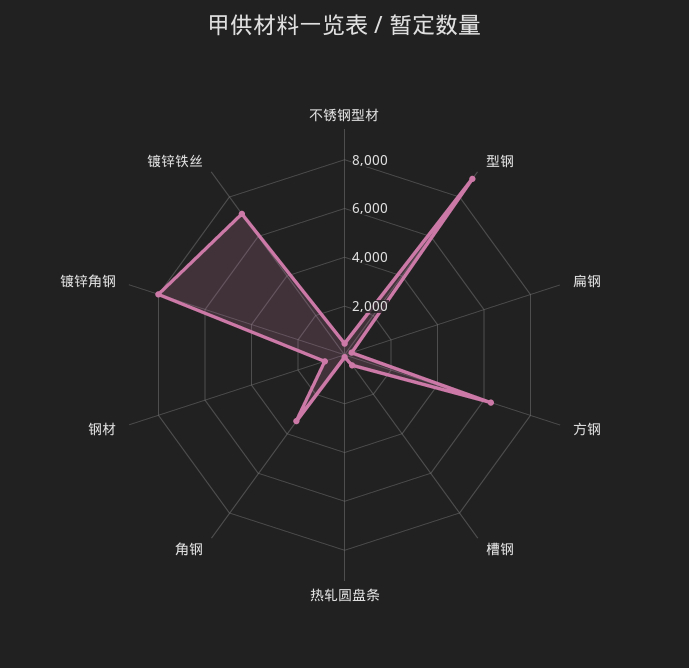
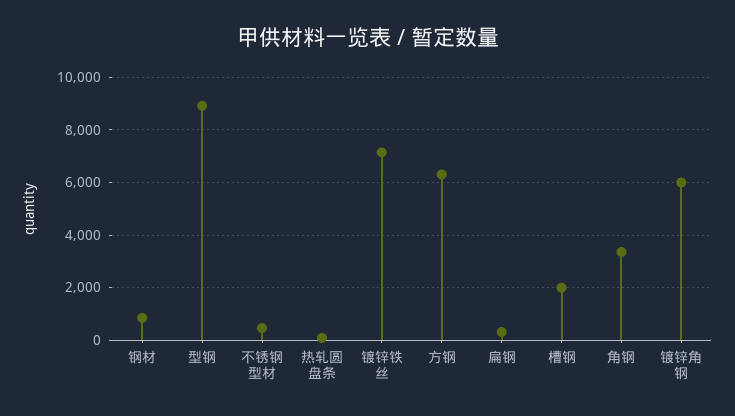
槽钢: 500 -> 2000
镀锌角钢: 8000 -> 6000

